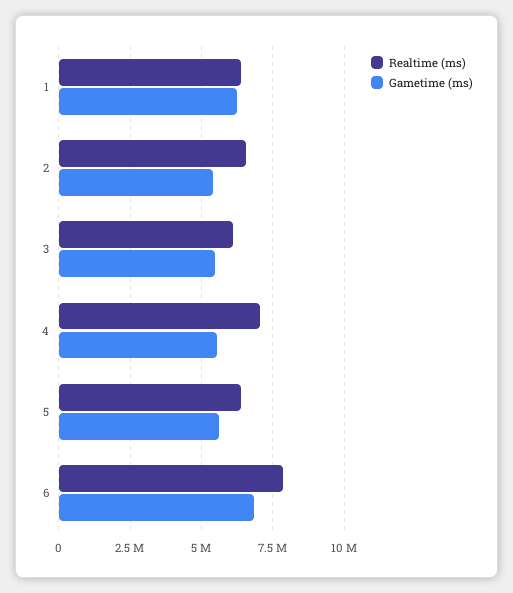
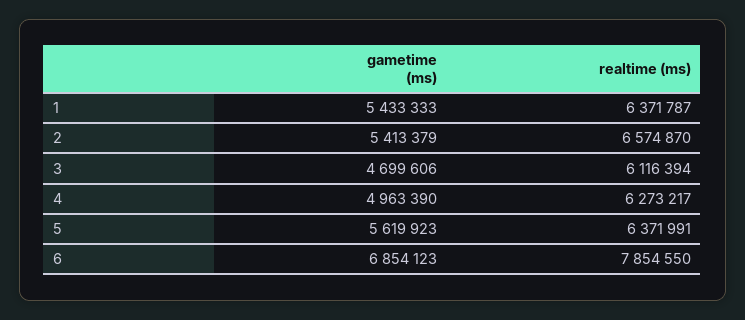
Gametime (ms), 1: 6250000 -> 5433333
Gametime (ms), 3: 5500000 -> 4699606
Realtime (ms), 4: 7000000 -> 6273217
Gametime (ms), 4: 5500000 -> 4963390

